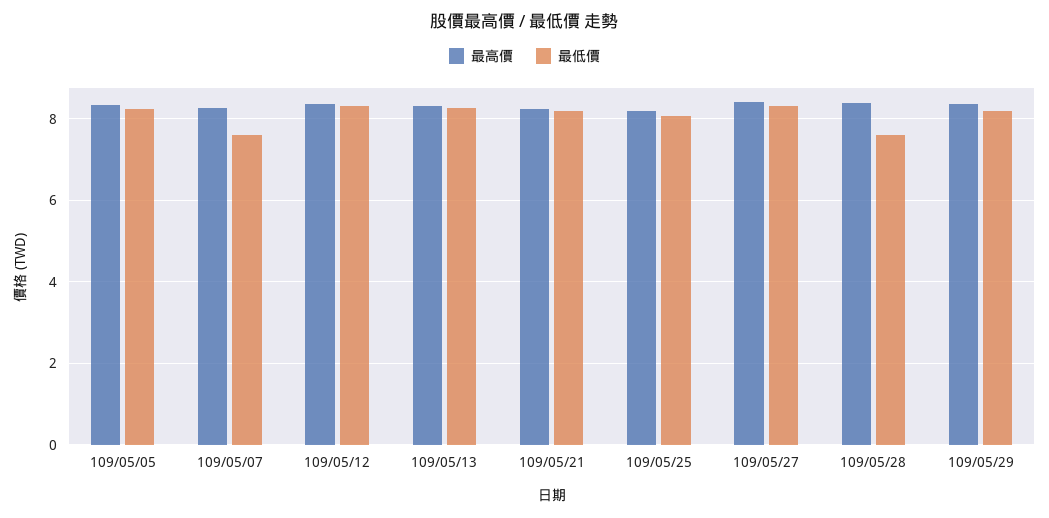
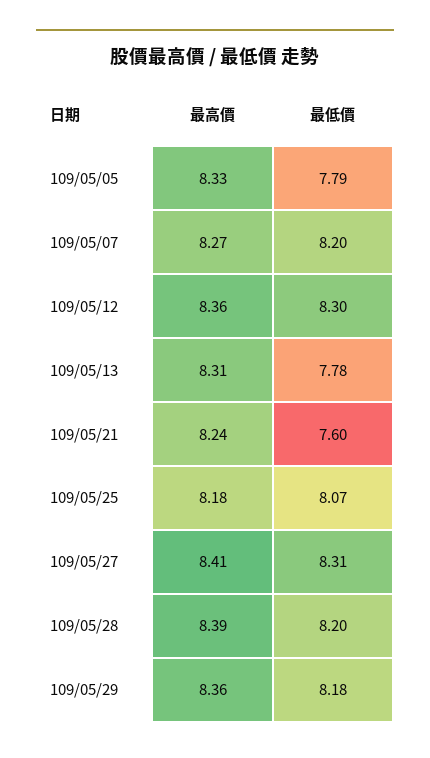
最低價, 109/05/05: 8.2 -> 7.79
最低價, 109/05/07: 7.6 -> 8.2
最低價, 109/05/13: 8.2 -> 7.78
最低價, 109/05/21: 8.2 -> 7.6
最低價, 109/05/28: 7.6 -> 8.2

